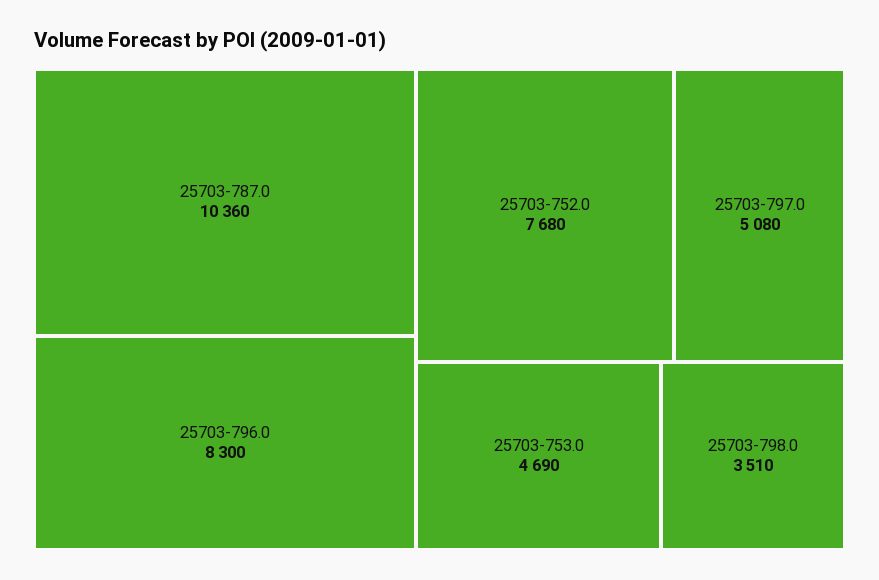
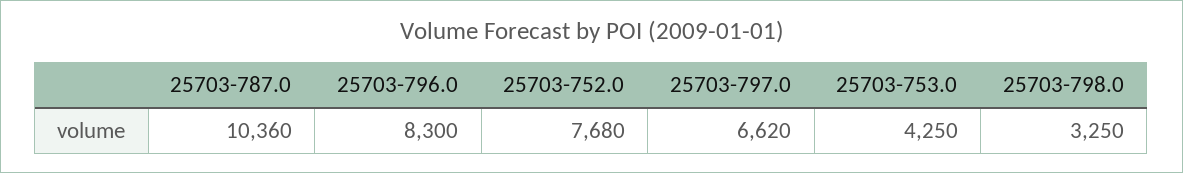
25703-797.0: 5080 -> 6620
25703-753.0: 4690 -> 4250
25703-798.0: 3510 -> 3250

